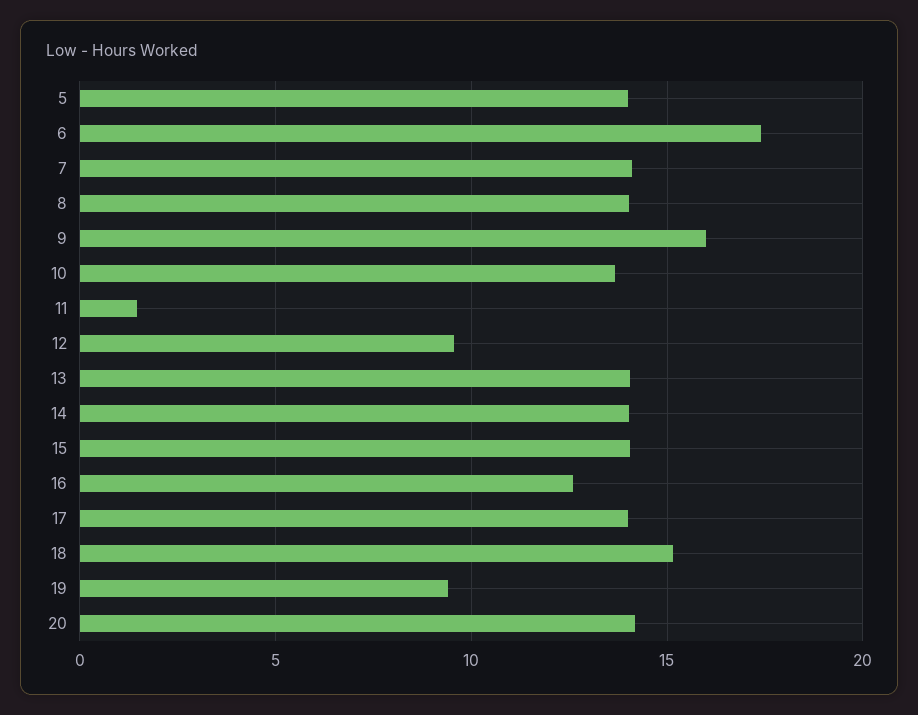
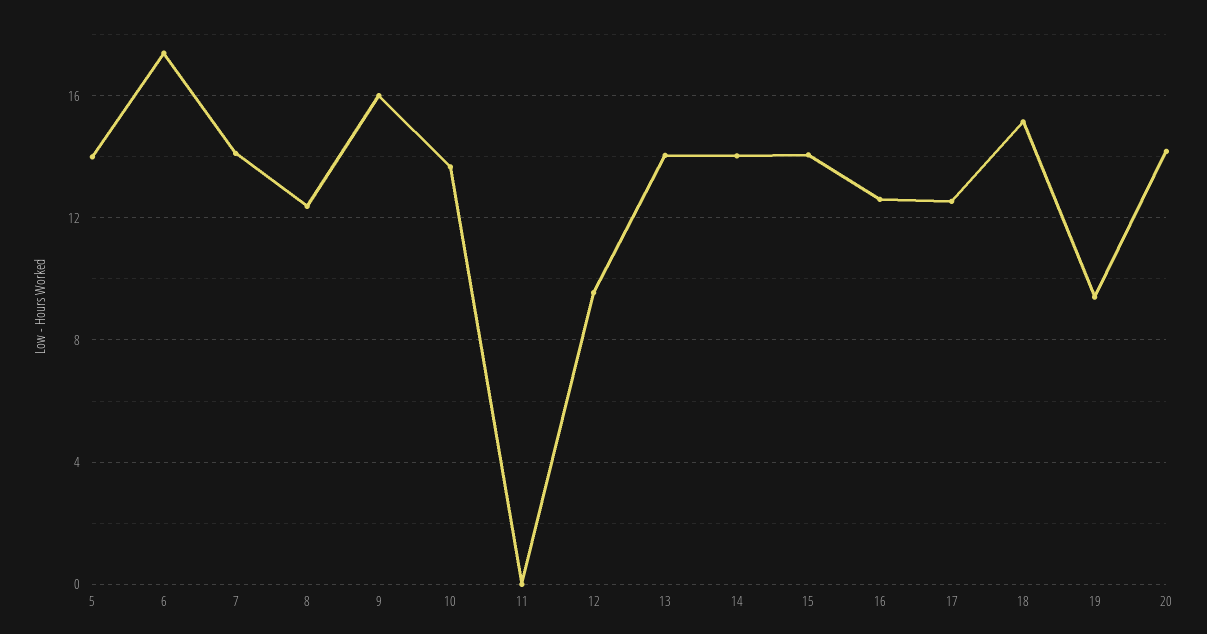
8: 14 -> 12.5
11: 1.5 -> 0
17: 14 -> 12.5

